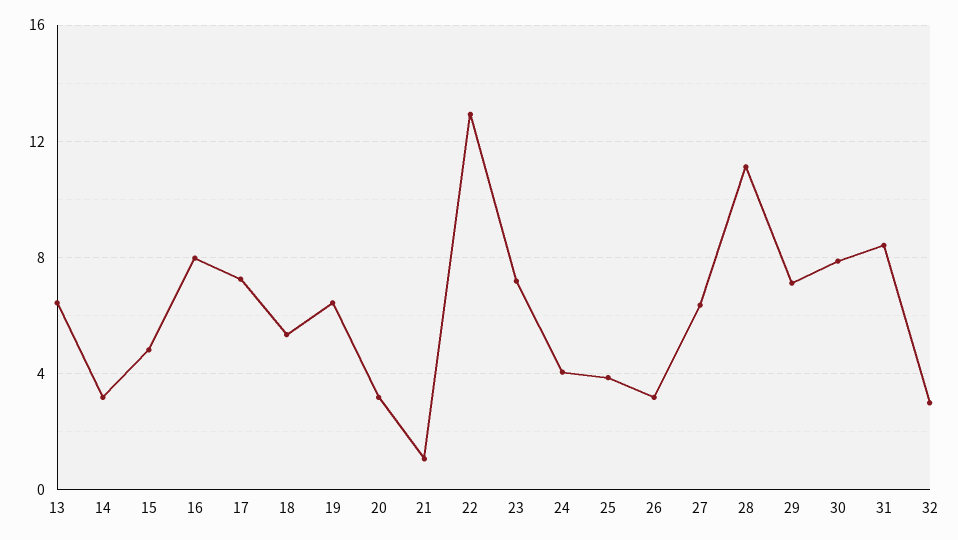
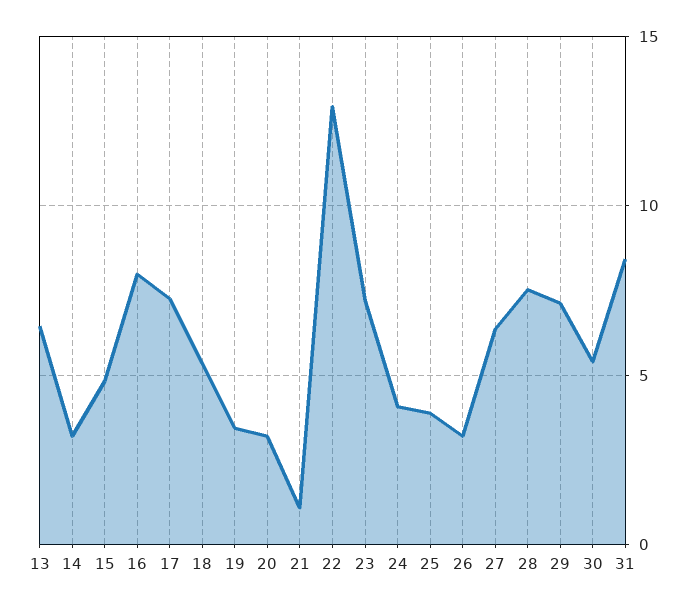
19: 6.5 -> 3.5
28: 11 -> 7.5
30: 8 -> 5.5
32: 3 -> none

